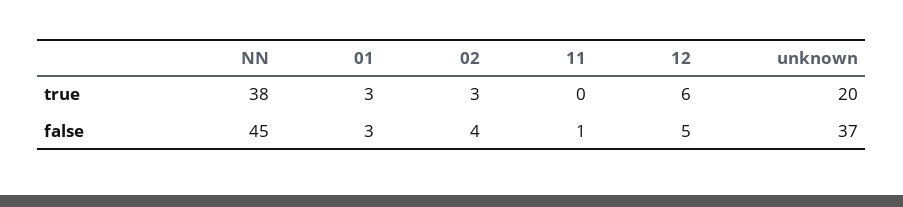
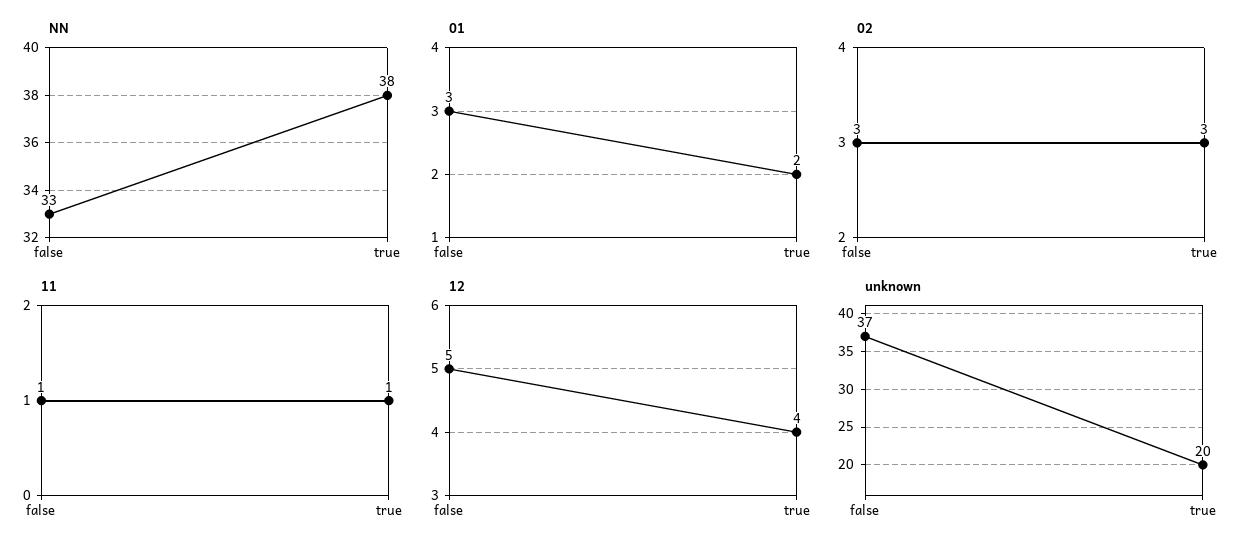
01, true: 3 -> 2
11, true: 0 -> 1
12, true: 6 -> 4
NN, false: 45 -> 33
02, false: 4 -> 3

